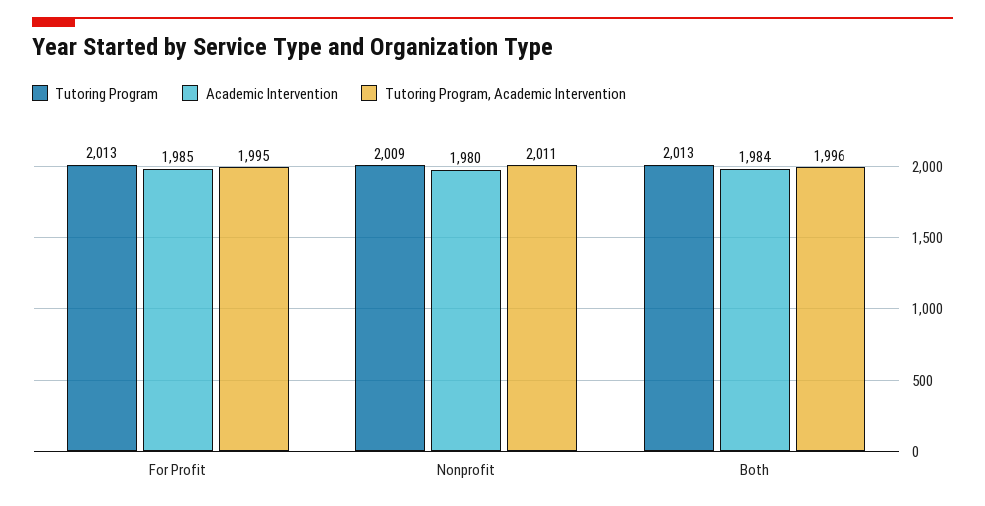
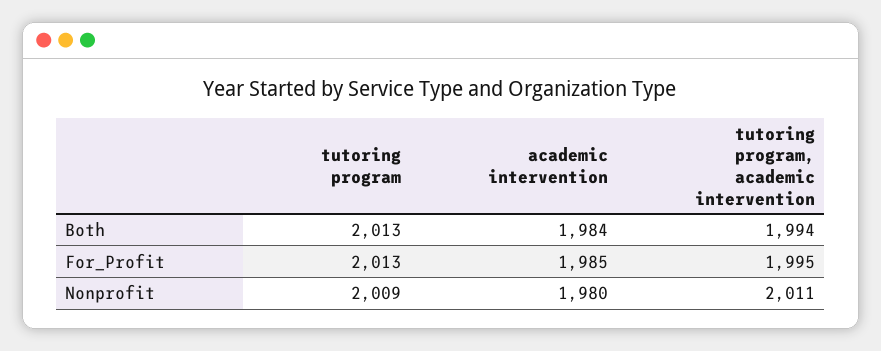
Tutoring Program, Academic Intervention, Both: 1996 -> 1994

